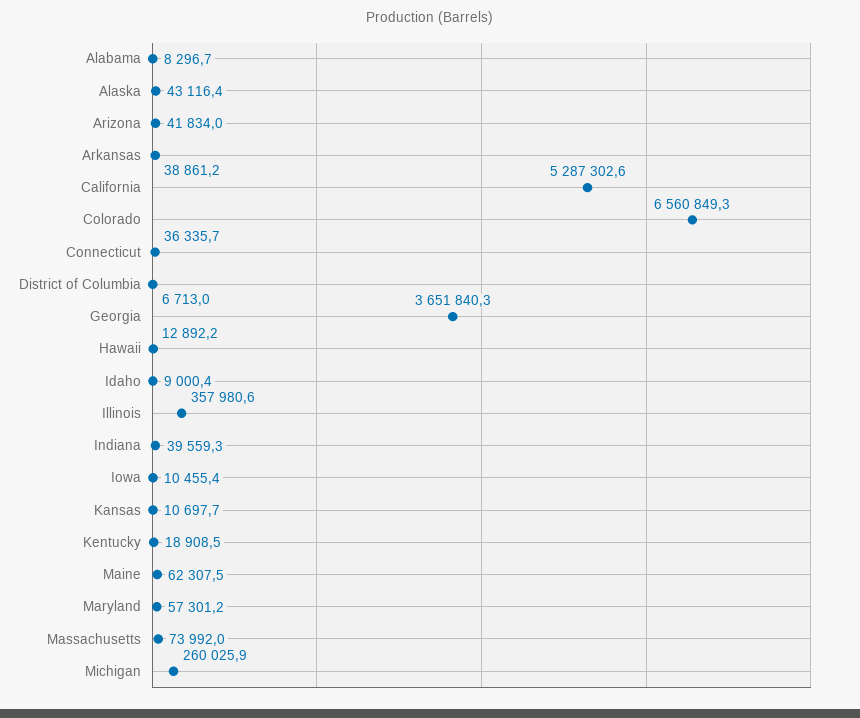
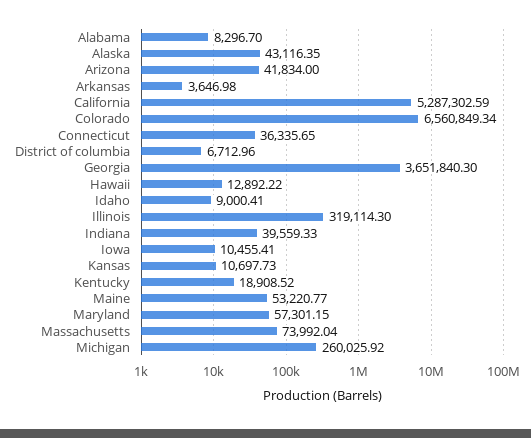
Arkansas: 38861.2 -> 3646.98
Illinois: 357980.6 -> 319114.3
Maine: 62307.5 -> 53220.77

